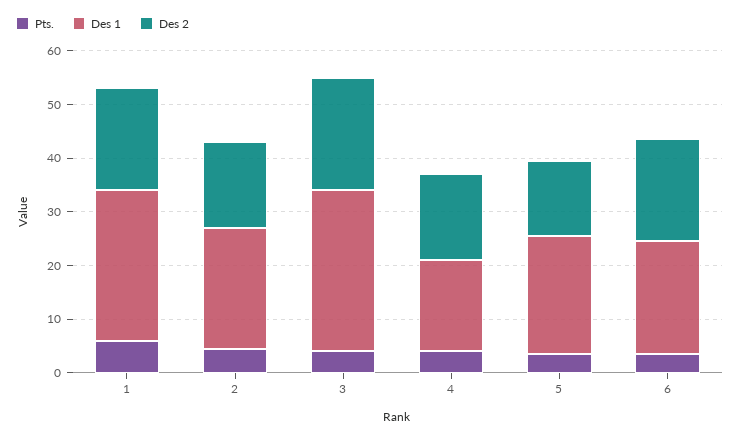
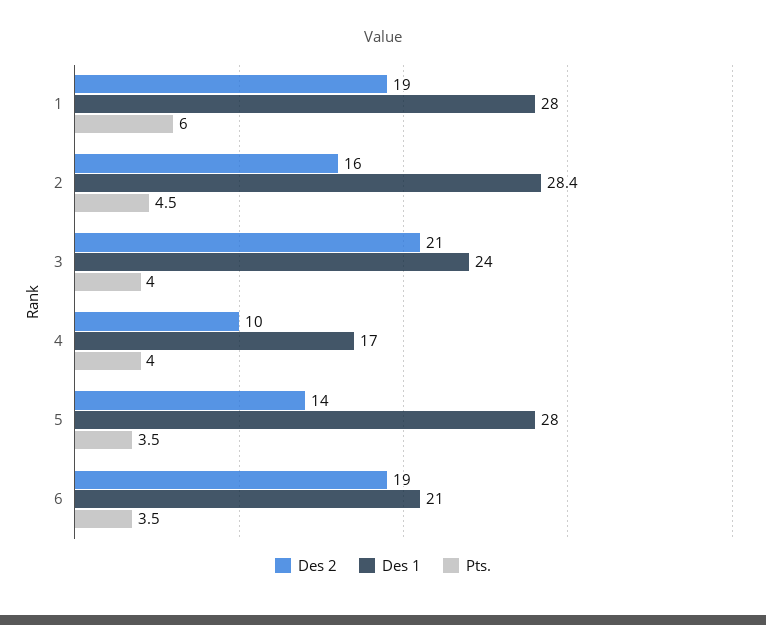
Des 1, 2: 22 -> 28.4
Des 1, 3: 30 -> 24
Des 2, 4: 16 -> 10
Des 1, 5: 22 -> 28

